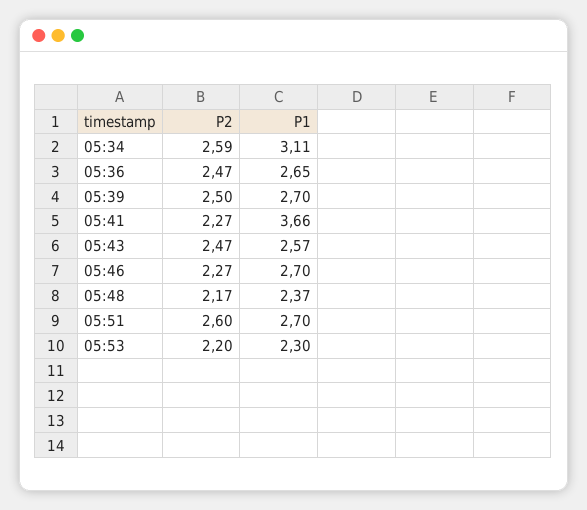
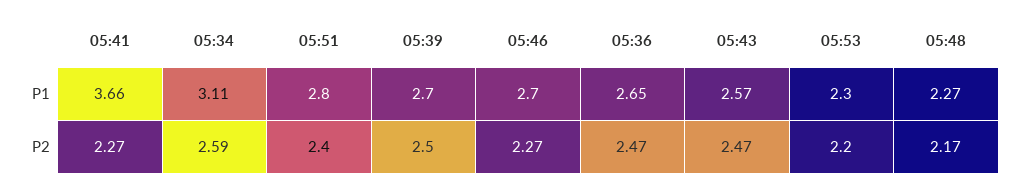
P1, 05:48: 2.37 -> 2.27
P2, 05:51: 2.6 -> 2.4
P1, 05:51: 2.7 -> 2.8

